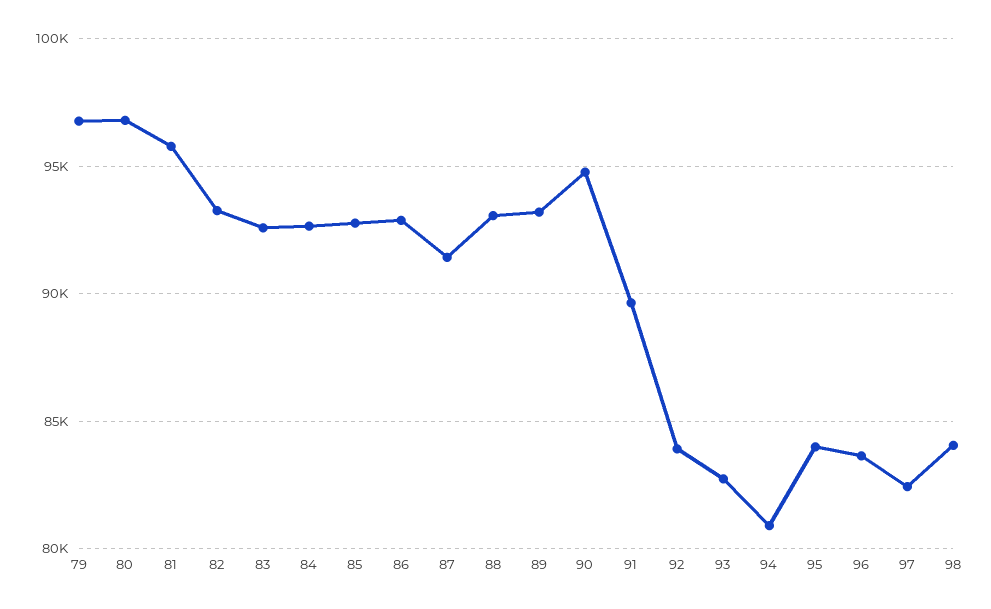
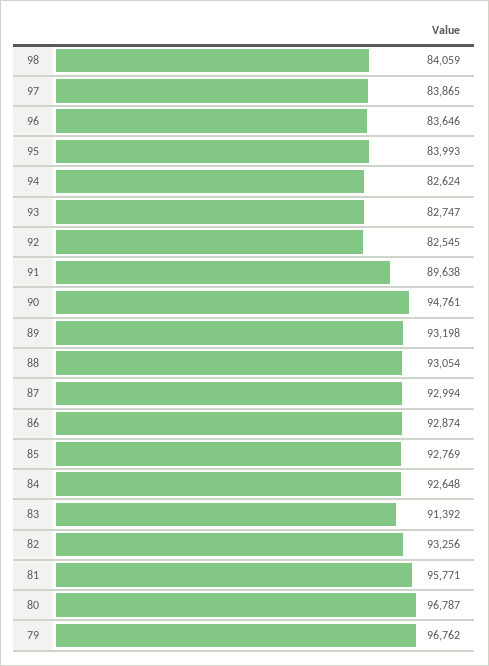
83: 92500 -> 91392
87: 91500 -> 92994
92: 84000 -> 82545
94: 81000 -> 82624
97: 82500 -> 83865

